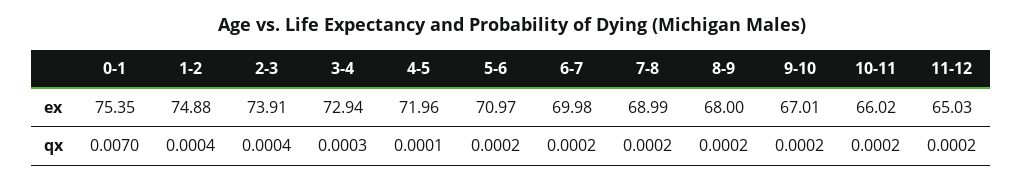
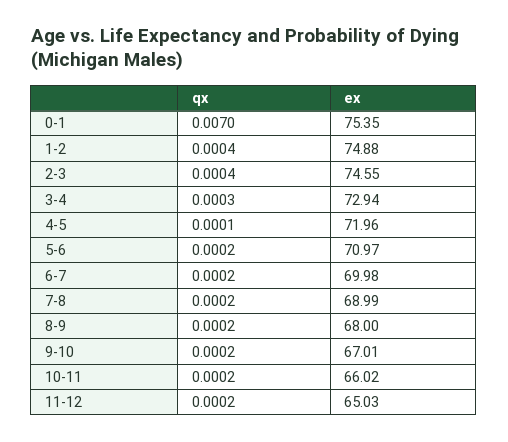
2-3, ex: 73.91 -> 74.55

